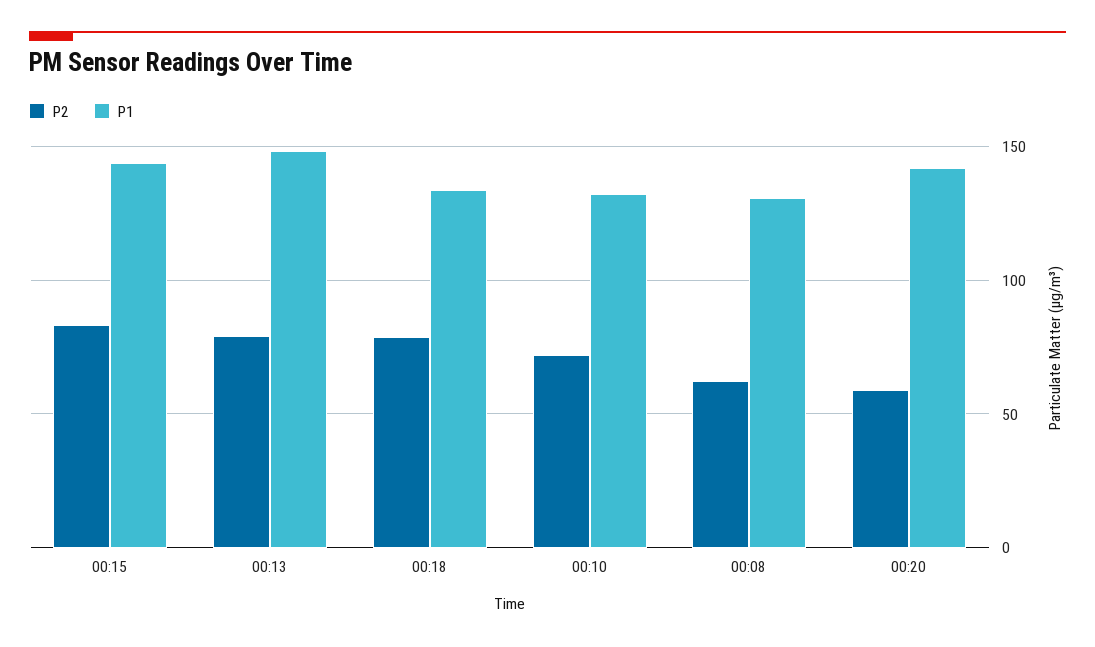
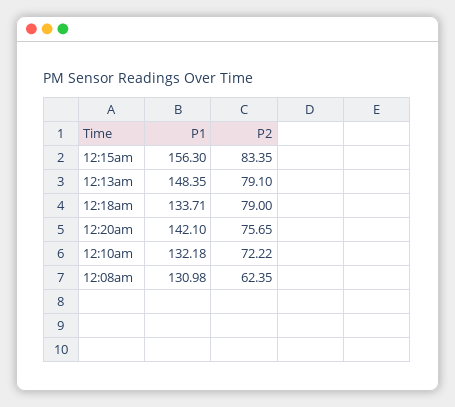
P1, 00:15: 145 -> 156.3
P2, 00:20: 60 -> 75.65

